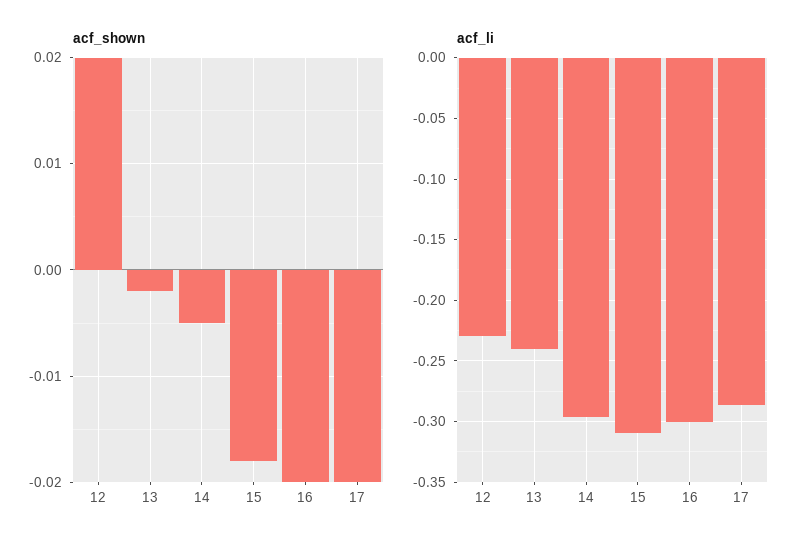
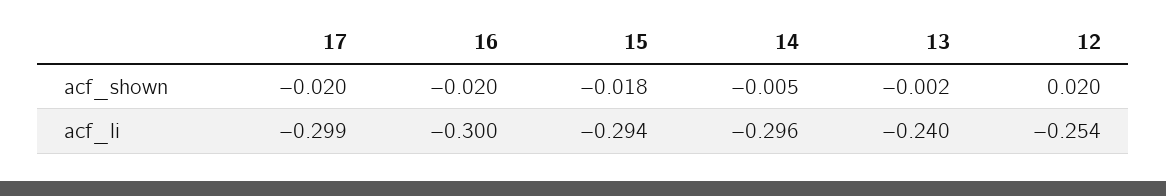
acf_li, 12: -0.23 -> -0.254
acf_li, 15: -0.31 -> -0.294
acf_li, 17: -0.285 -> -0.299

